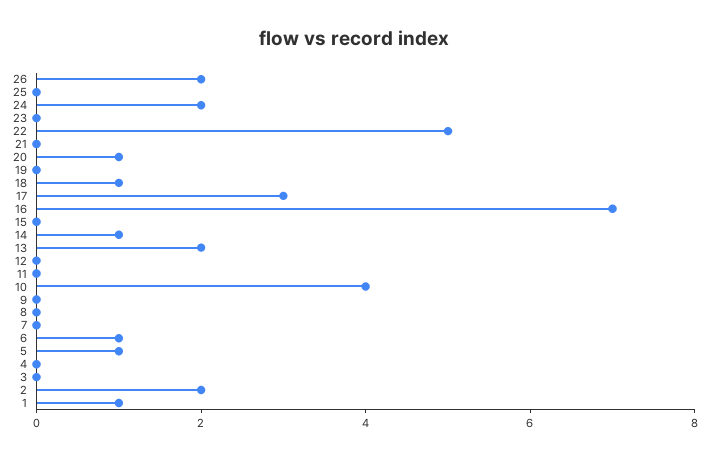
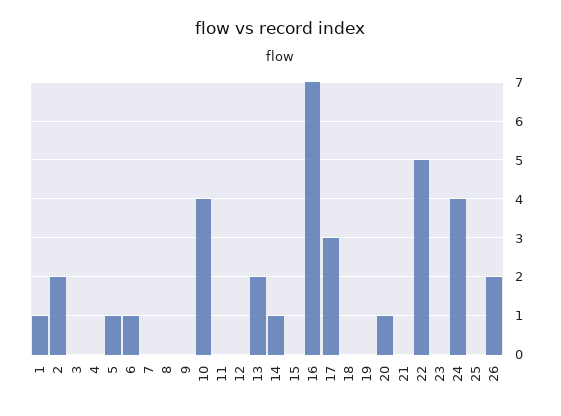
24: 2 -> 4
18: 1 -> 0

